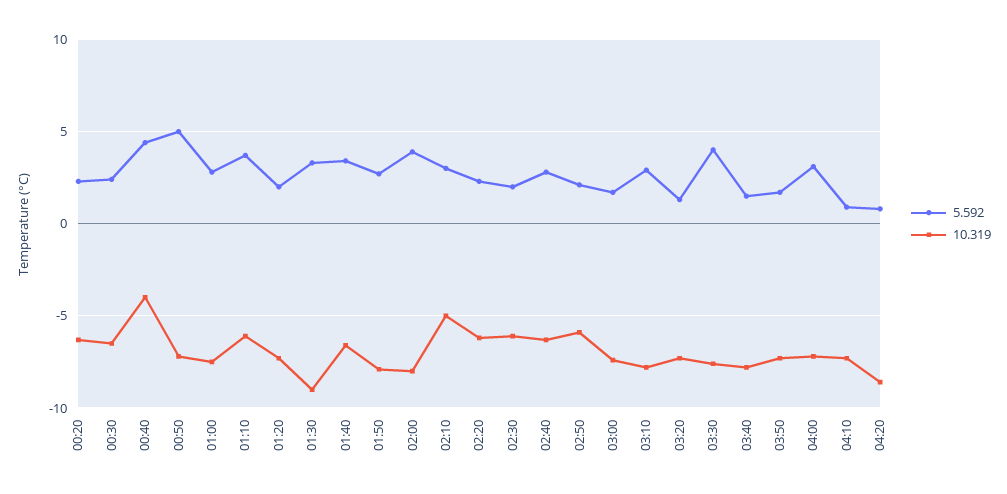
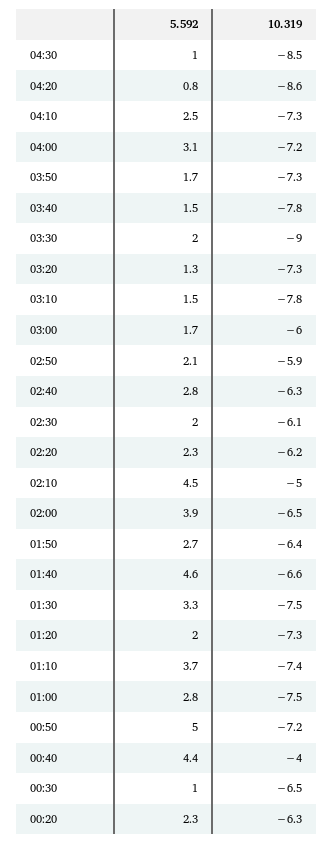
5.592, 00:30: 2.5 -> 1
10.319, 01:10: -6 -> -7.4
10.319, 01:30: -9 -> -7.5
5.592, 01:40: 3.5 -> 4.6
10.319, 01:50: -8 -> -6.4
10.319, 02:00: -8 -> -6.5
5.592, 02:10: 3 -> 4.5
10.319, 03:00: -7.5 -> -6
5.592, 03:10: 3 -> 1.5
5.592, 03:30: 4 -> 2
10.319, 03:30: -7.5 -> -9
5.592, 04:10: 1 -> 2.5
5.592, 04:30: none -> 1
10.319, 04:30: none -> -8.5

